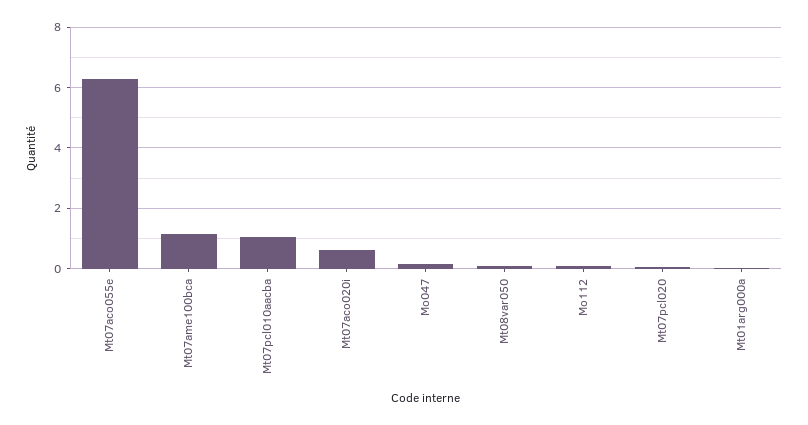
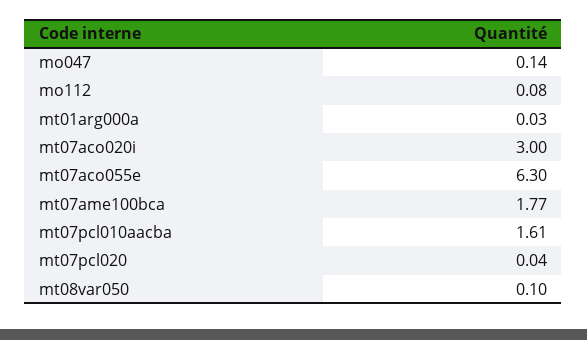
Mt07ame100bca: 1.2 -> 1.77
Mt07pcl010aacba: 1 -> 1.61
Mt07aco020i: 0.6 -> 3

